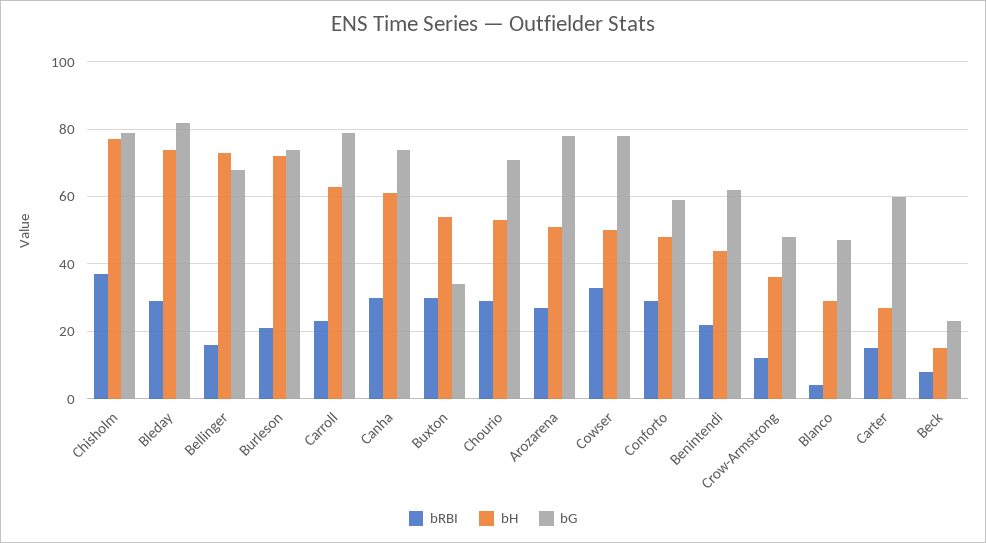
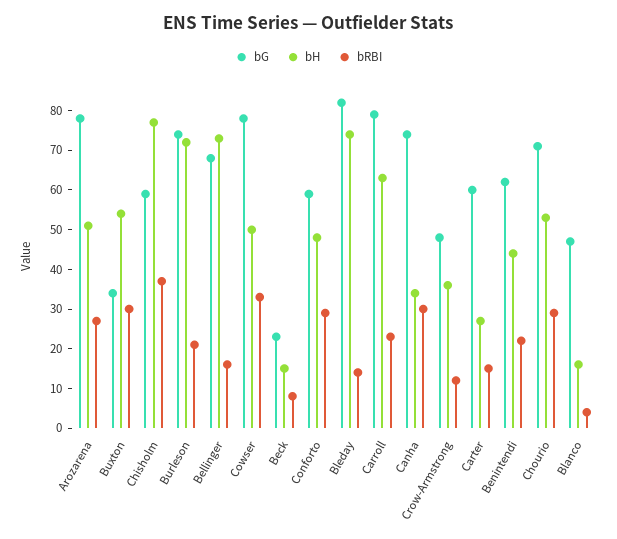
bG, Chisholm: 80 -> 60
bRBI, Bleday: 30 -> 15
bH, Canha: 60 -> 35
bH, Blanco: 30 -> 15

